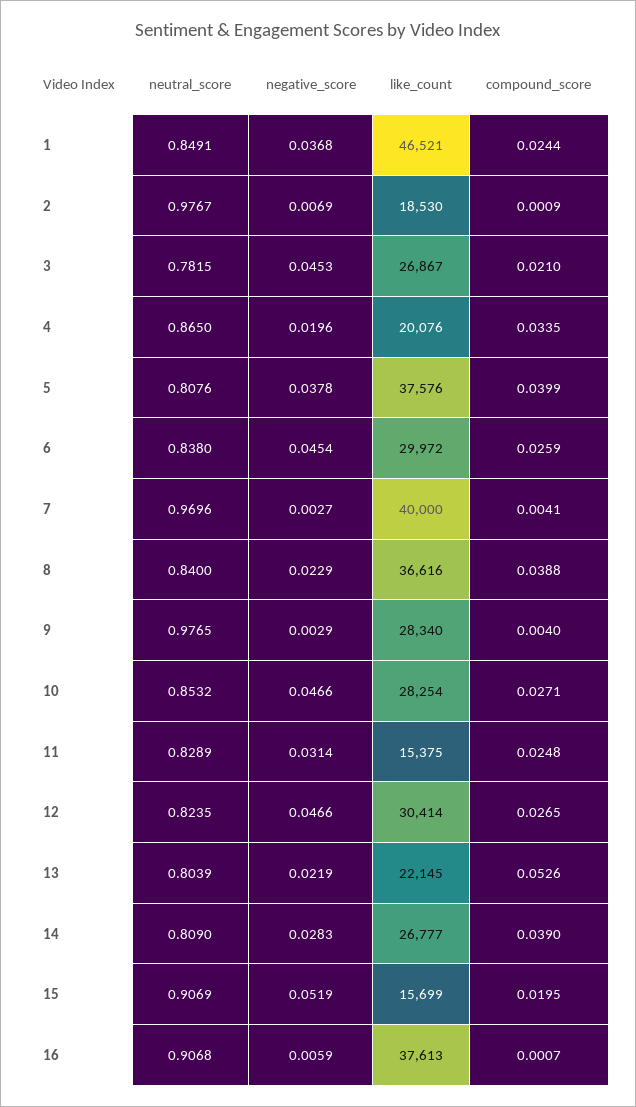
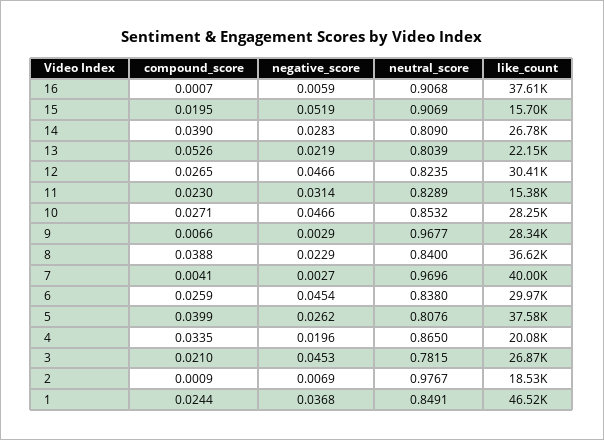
negative_score, 5: 0.0378 -> 0.0262
neutral_score, 9: 0.9765 -> 0.9677
compound_score, 9: 0.004 -> 0.0066
compound_score, 11: 0.0248 -> 0.023

